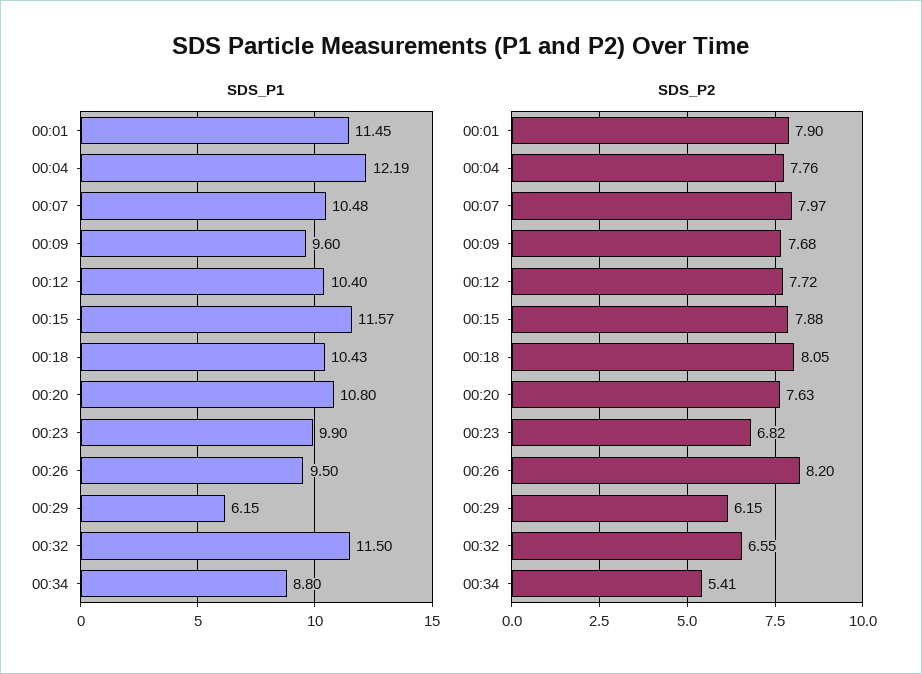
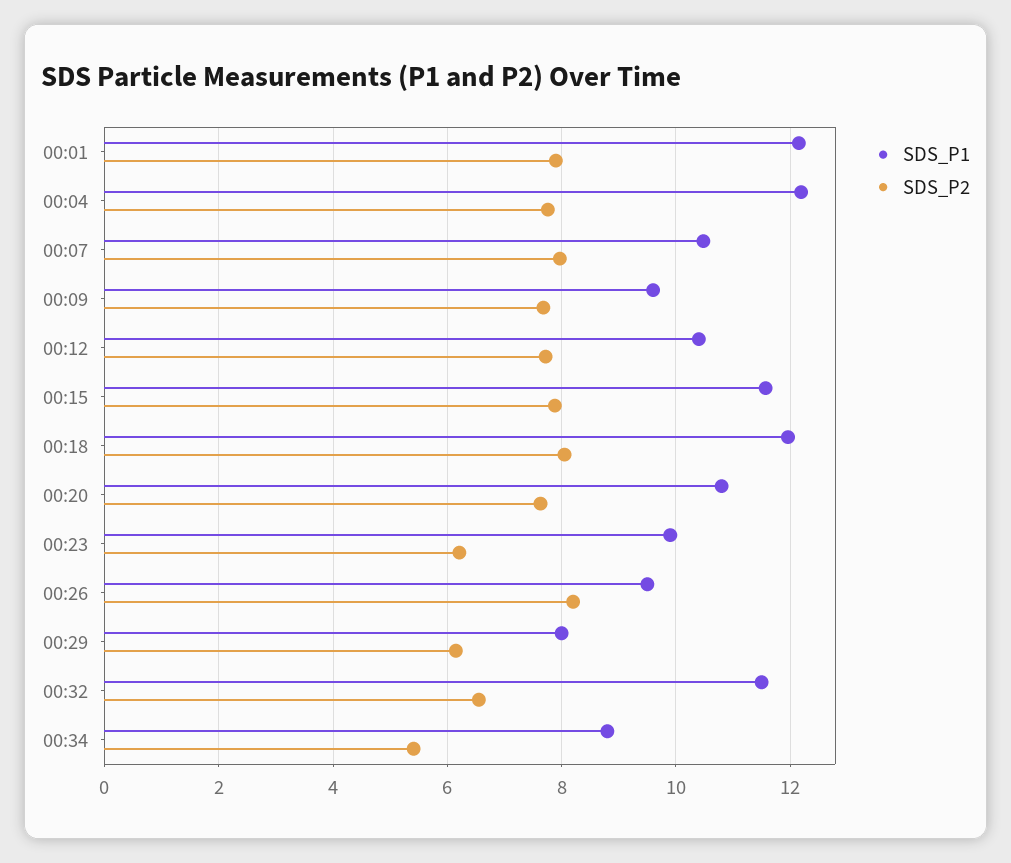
SDS_P1, 00:01: 11.45 -> 12.2
SDS_P1, 00:18: 10.43 -> 12
SDS_P1, 00:29: 6.15 -> 8
SDS_P2, 00:23: 6.82 -> 6.2

